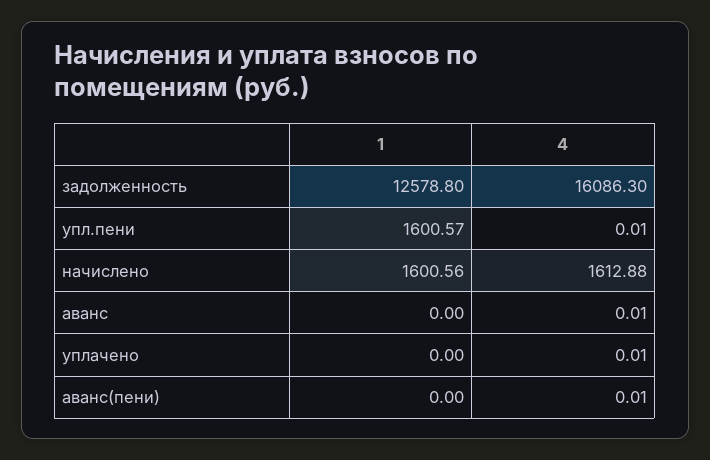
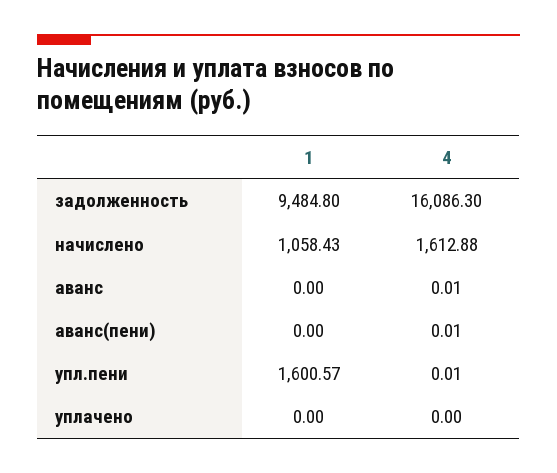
1, задолженность: 12578.8 -> 9484.8
1, начислено: 1600.56 -> 1058.43
4, уплачено: 0.01 -> 0

